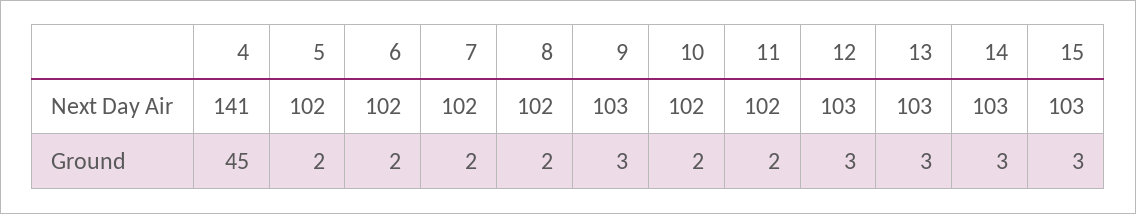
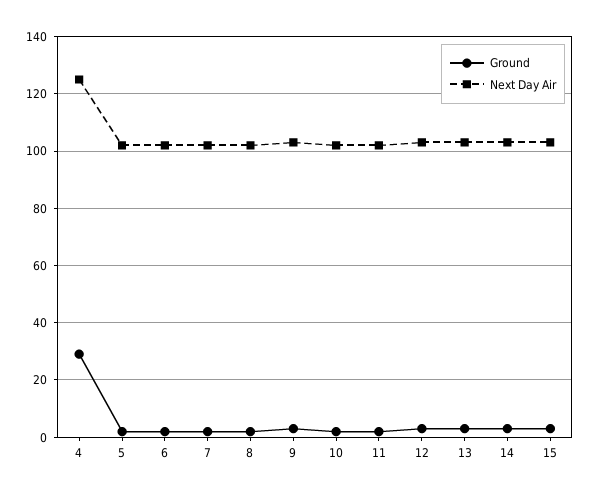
Next Day Air, 4: 141 -> 125
Ground, 4: 45 -> 30

